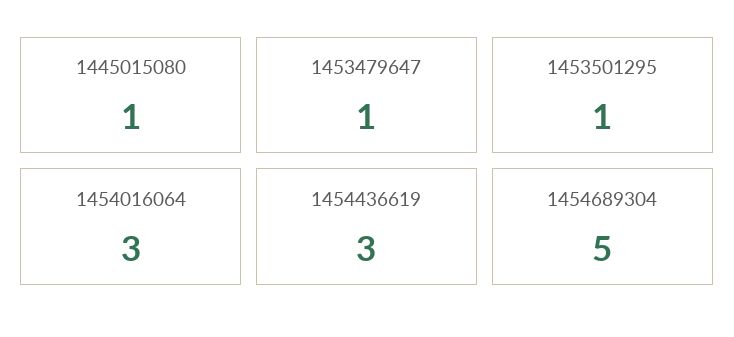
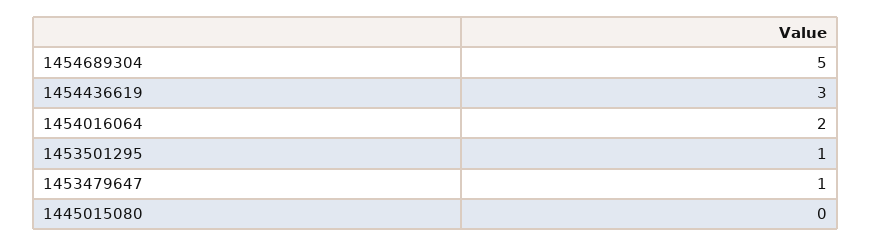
1445015080: 1 -> 0
1454016064: 3 -> 2

